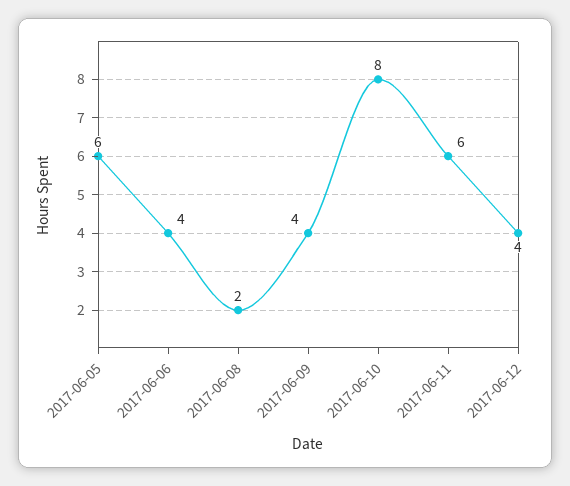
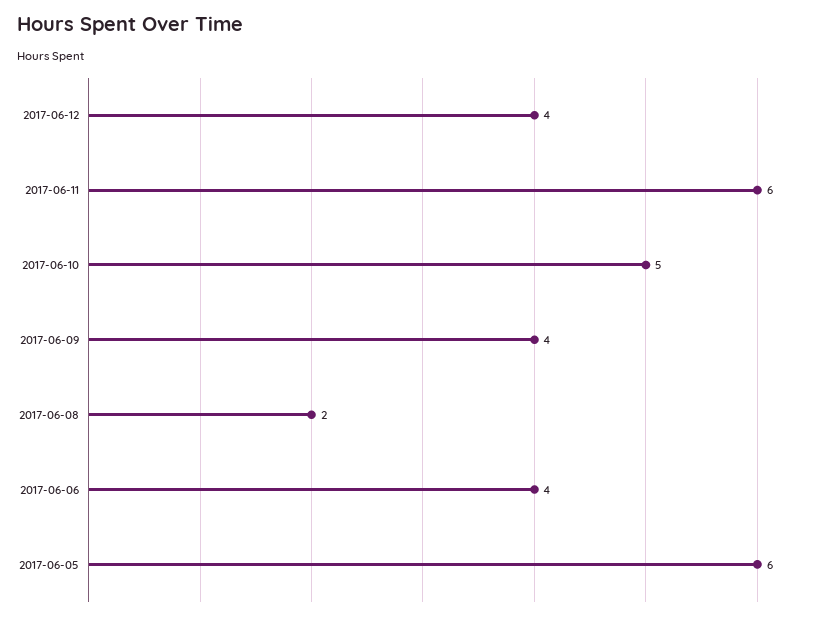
2017-06-10: 8 -> 5

